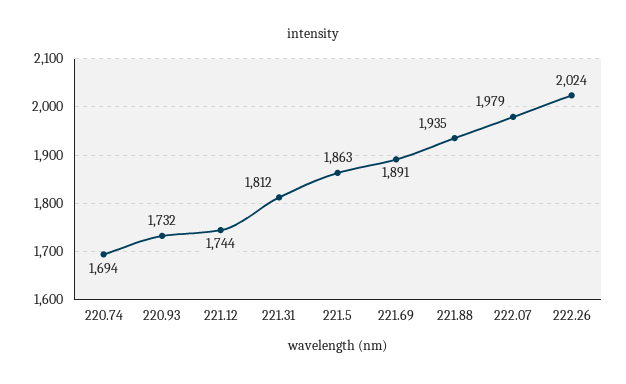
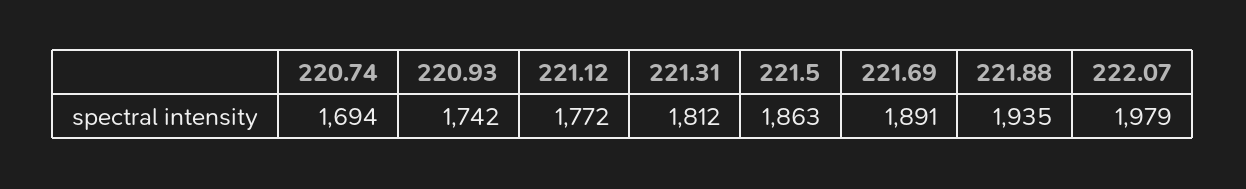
220.93: 1732 -> 1742
221.12: 1744 -> 1772
222.26: 2024 -> none

